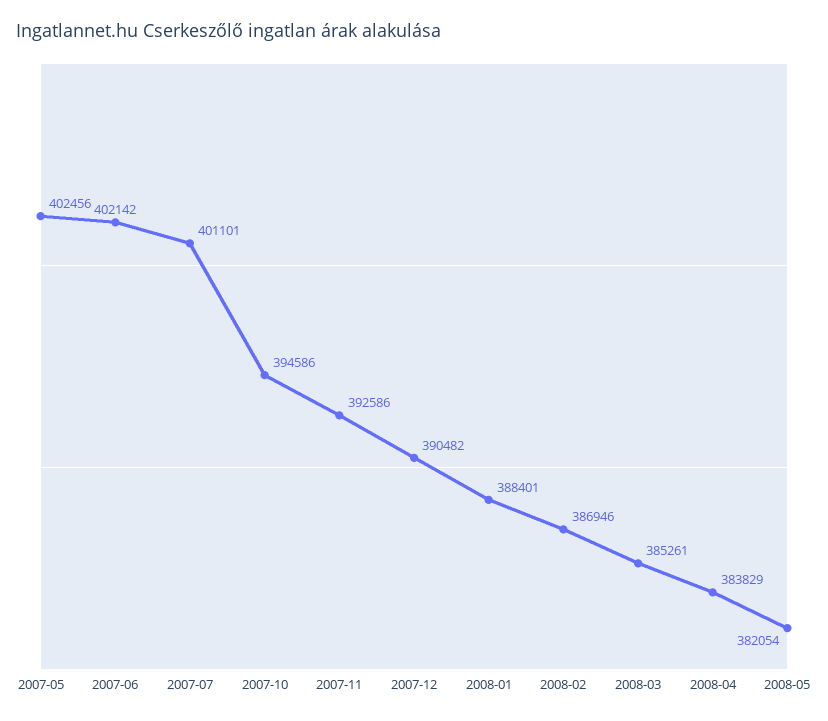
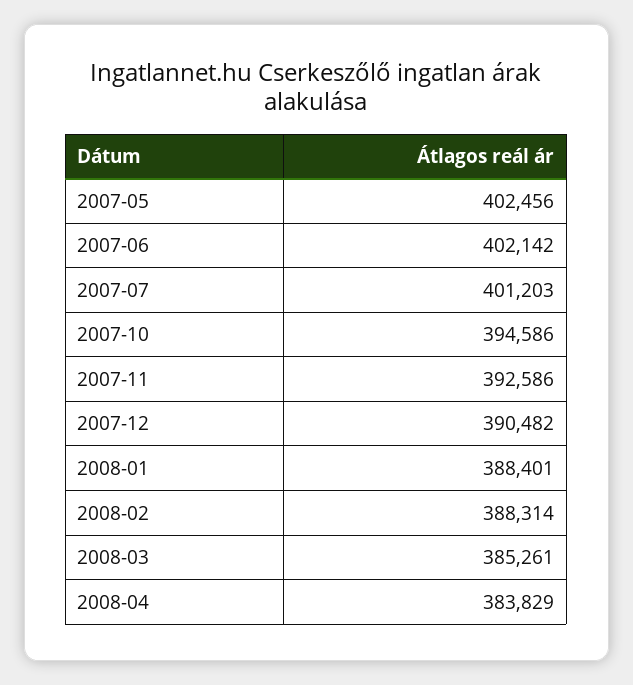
2007-07: 401101 -> 401203
2008-02: 386946 -> 388314
2008-05: 382054 -> none

